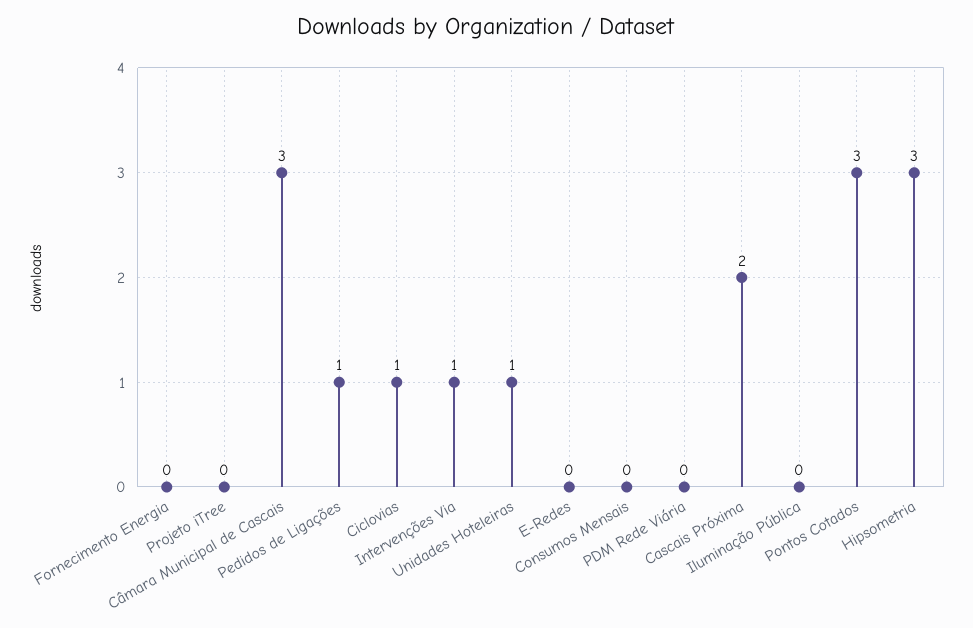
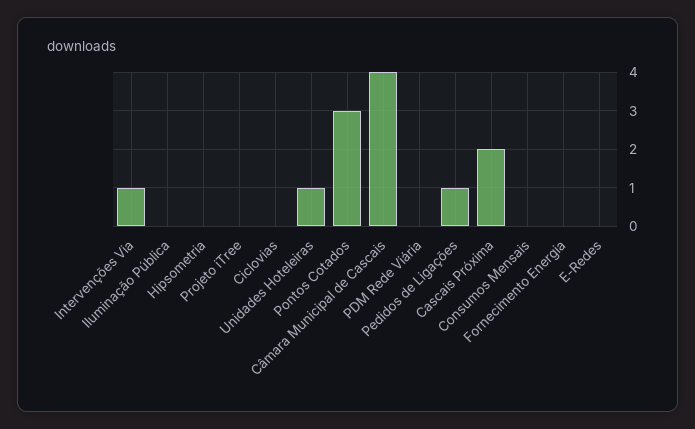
Câmara Municipal de Cascais: 3 -> 4
Ciclovias: 1 -> 0
Hipsometria: 3 -> 0

